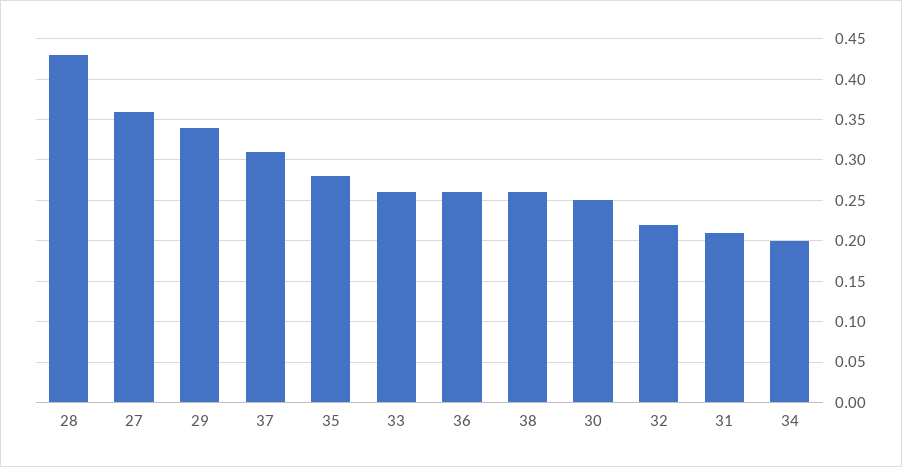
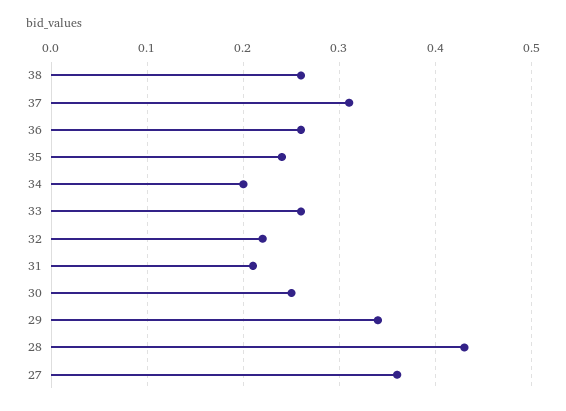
35: 0.28 -> 0.24

